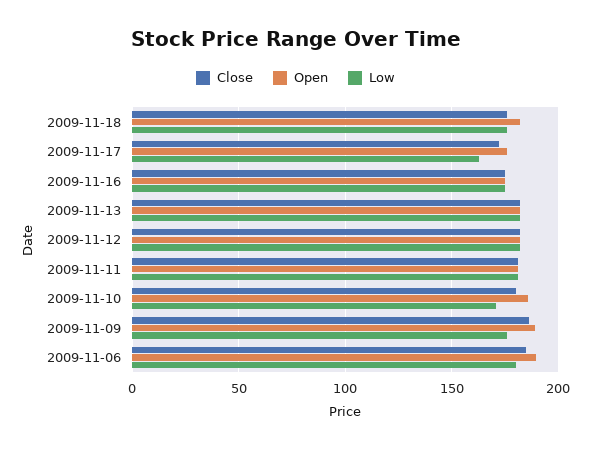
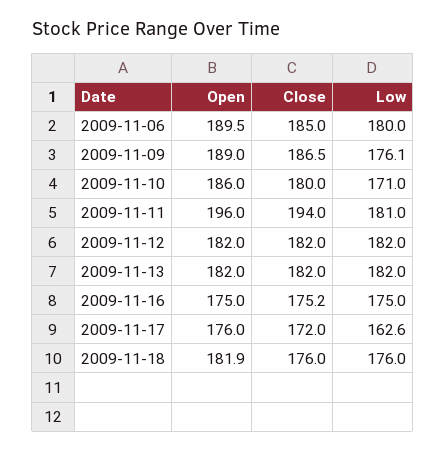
Close, 2009-11-11: 180 -> 194
Open, 2009-11-11: 180 -> 196

